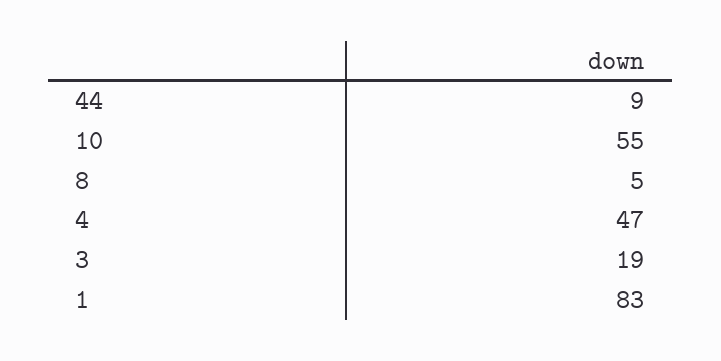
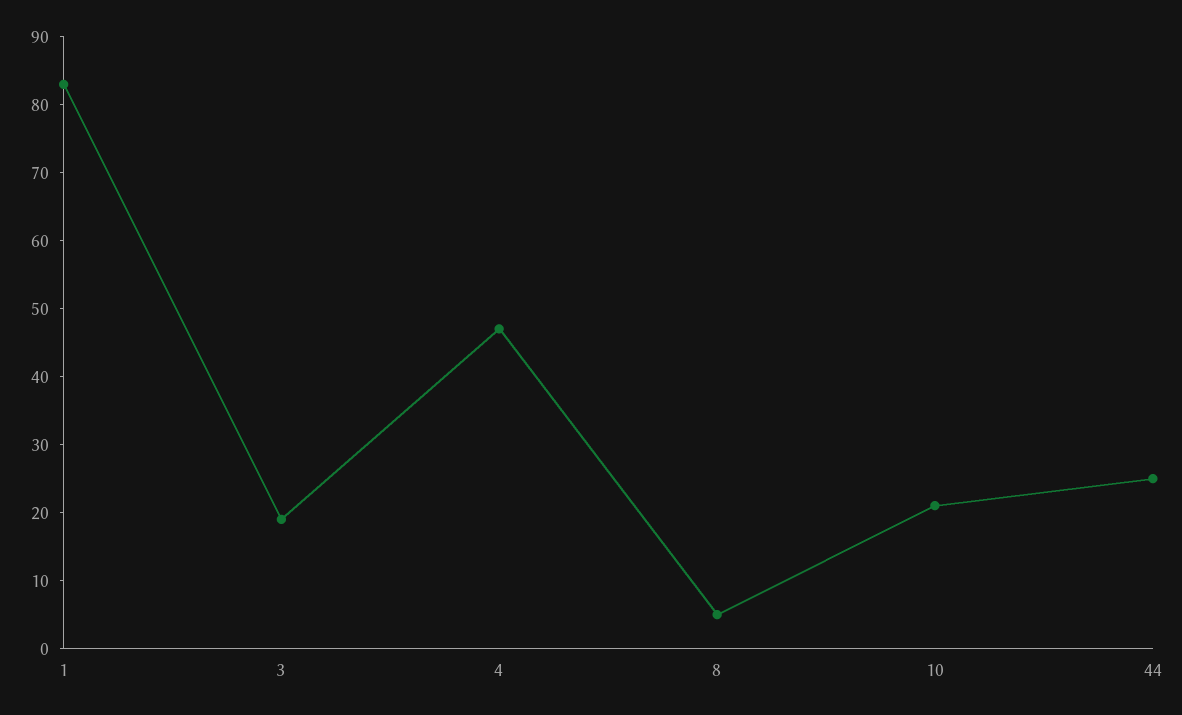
44: 9 -> 25
10: 55 -> 20

